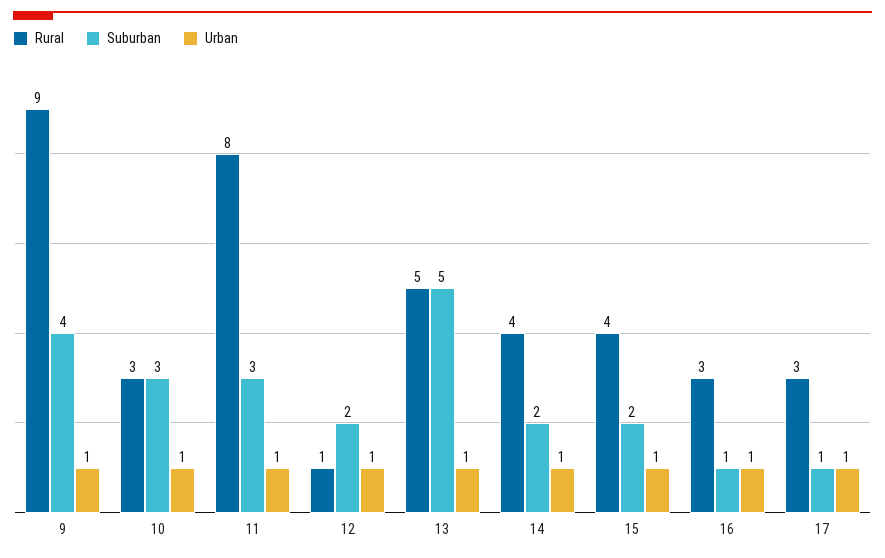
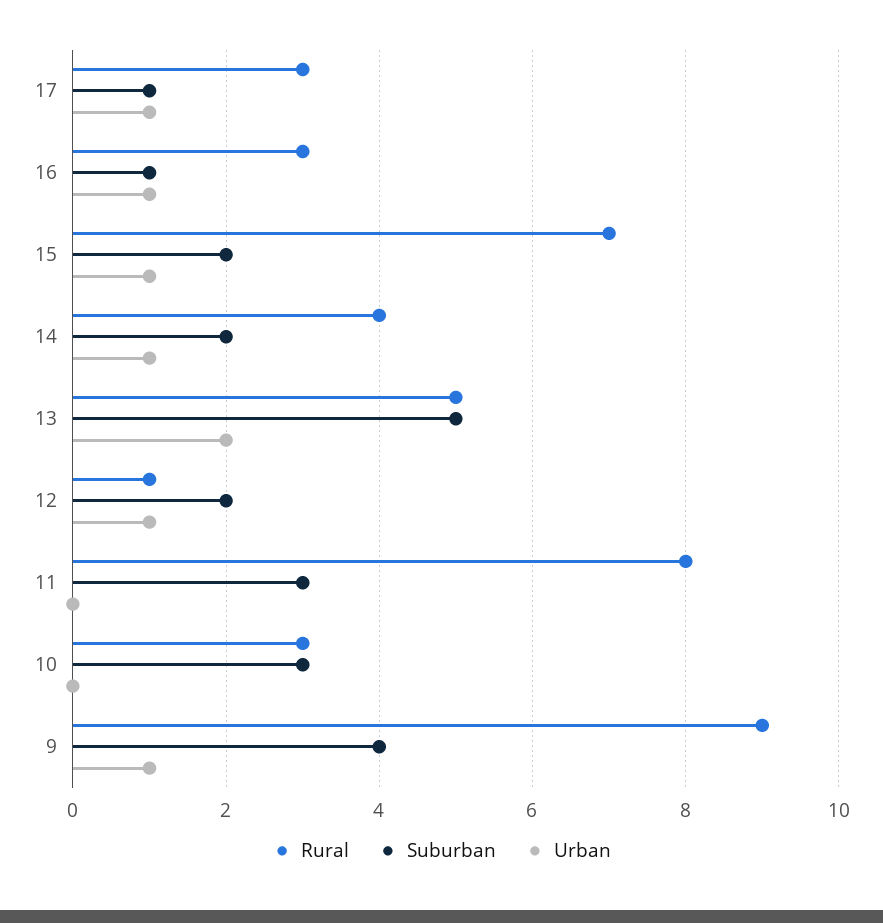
Urban, 10: 1 -> 0
Urban, 11: 1 -> 0
Urban, 13: 1 -> 2
Rural, 15: 4 -> 7

